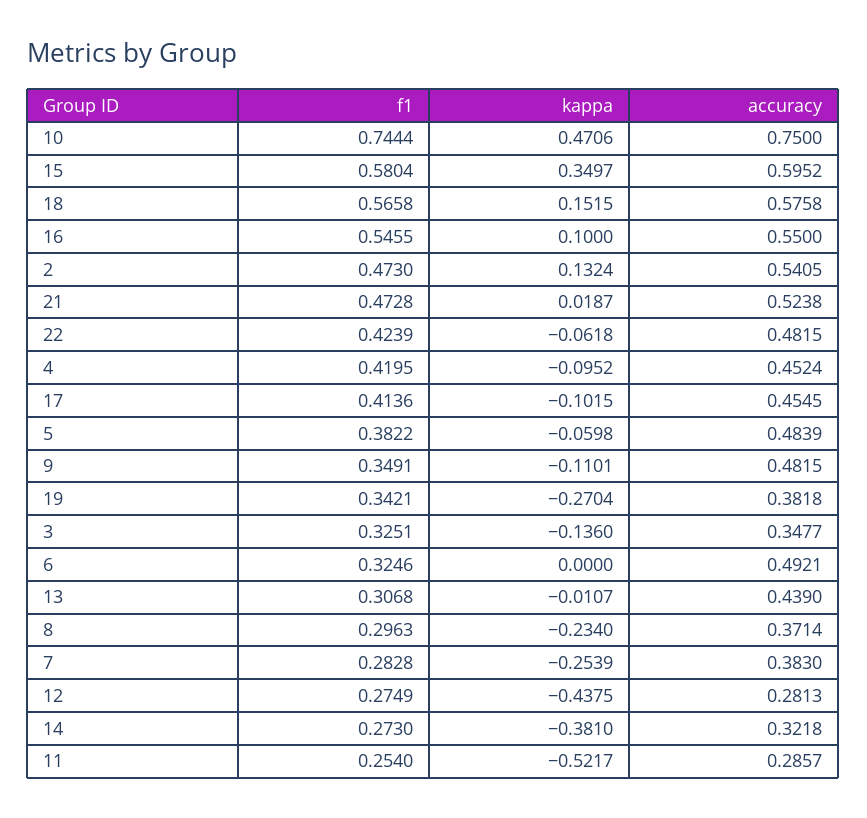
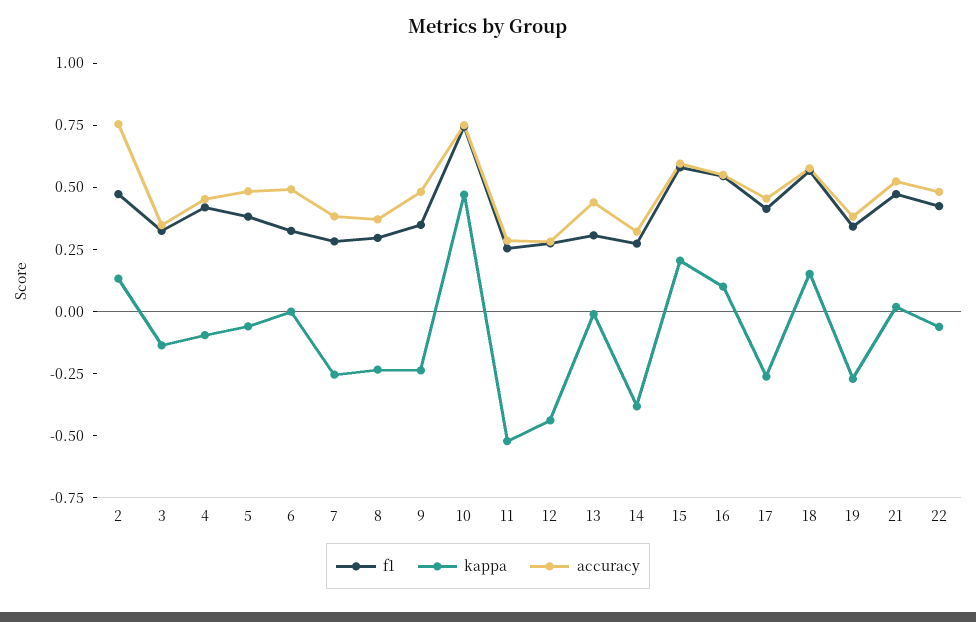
kappa, 15: 0.3497 -> 0.2
accuracy, 2: 0.5405 -> 0.75
kappa, 17: -0.1015 -> -0.25
kappa, 9: -0.1101 -> -0.25

